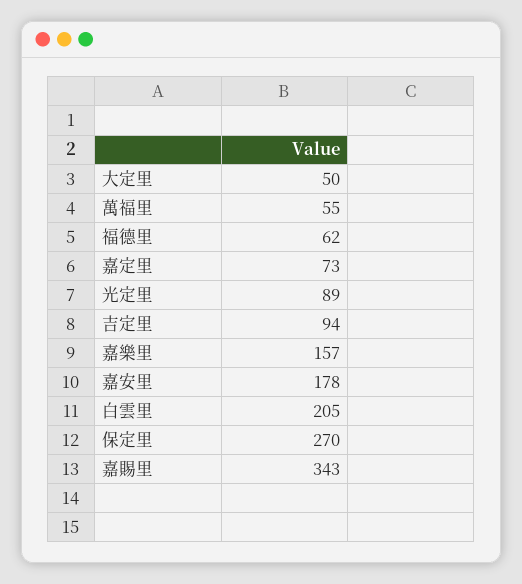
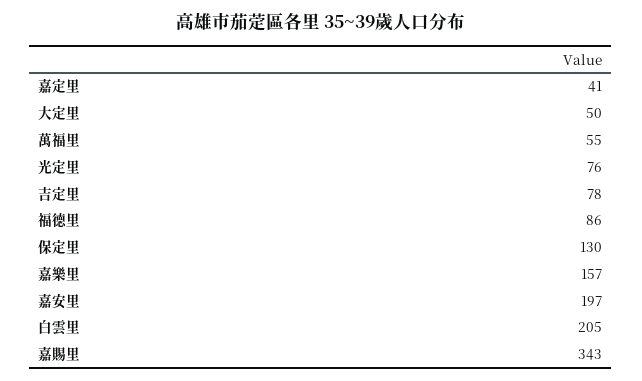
福德里: 62 -> 86
嘉定里: 73 -> 41
光定里: 89 -> 76
吉定里: 94 -> 78
嘉安里: 178 -> 197
保定里: 270 -> 130

